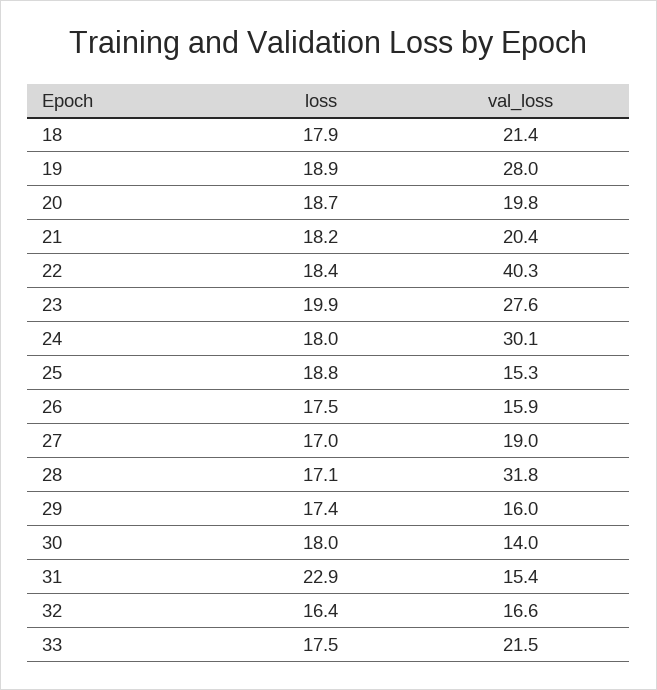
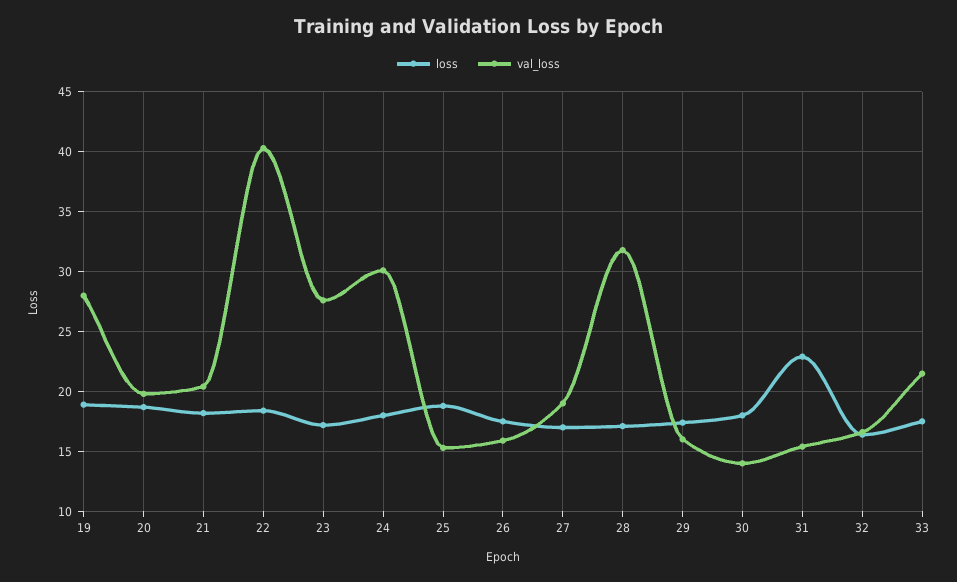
loss, 18: 17.9 -> none
val_loss, 18: 21.4 -> none
loss, 23: 19.9 -> 17

